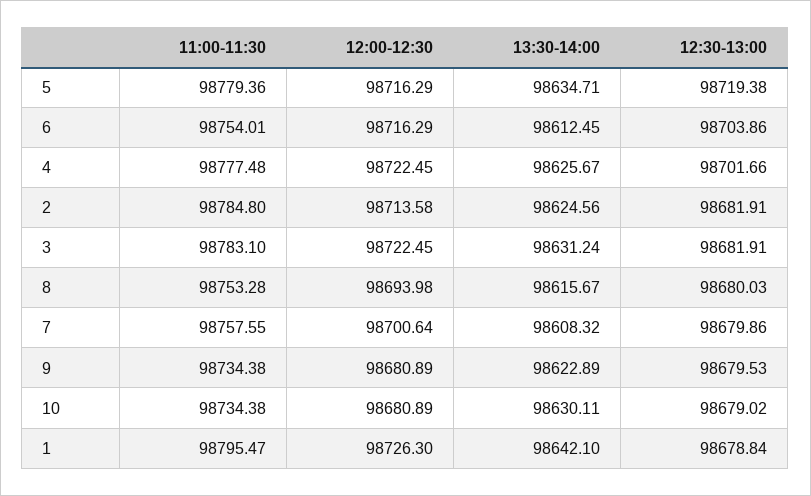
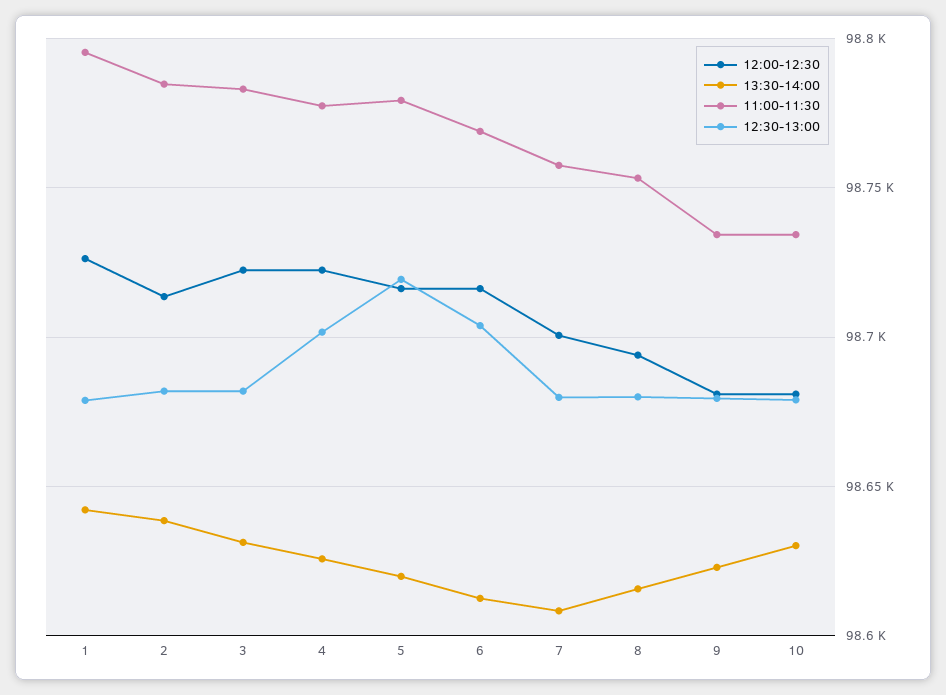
13:30-14:00, 5: 98634.71 -> 98620
11:00-11:30, 6: 98754.01 -> 98770
13:30-14:00, 2: 98624.56 -> 98640

